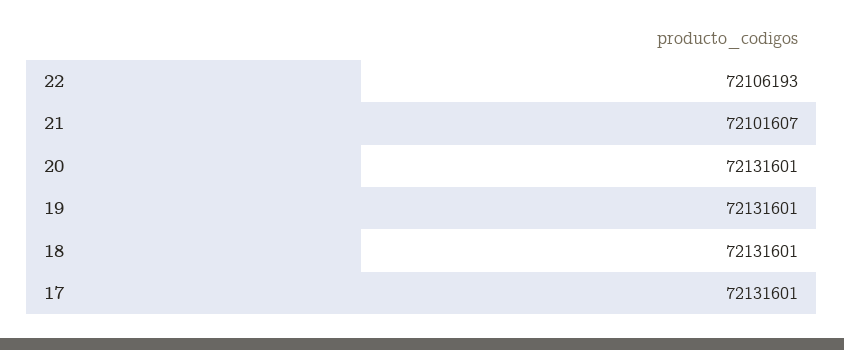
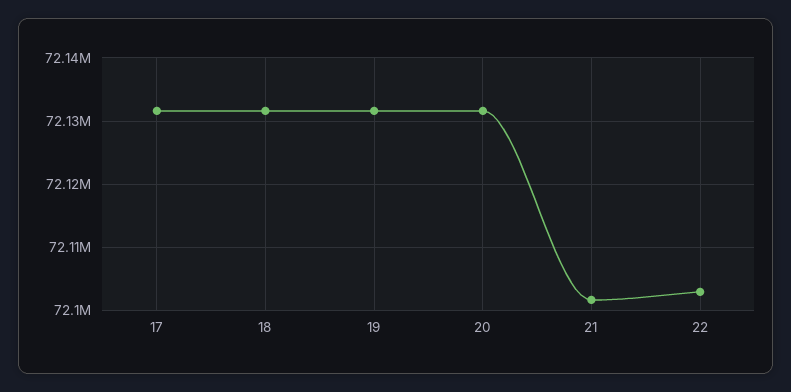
22: 72106193 -> 72103000

